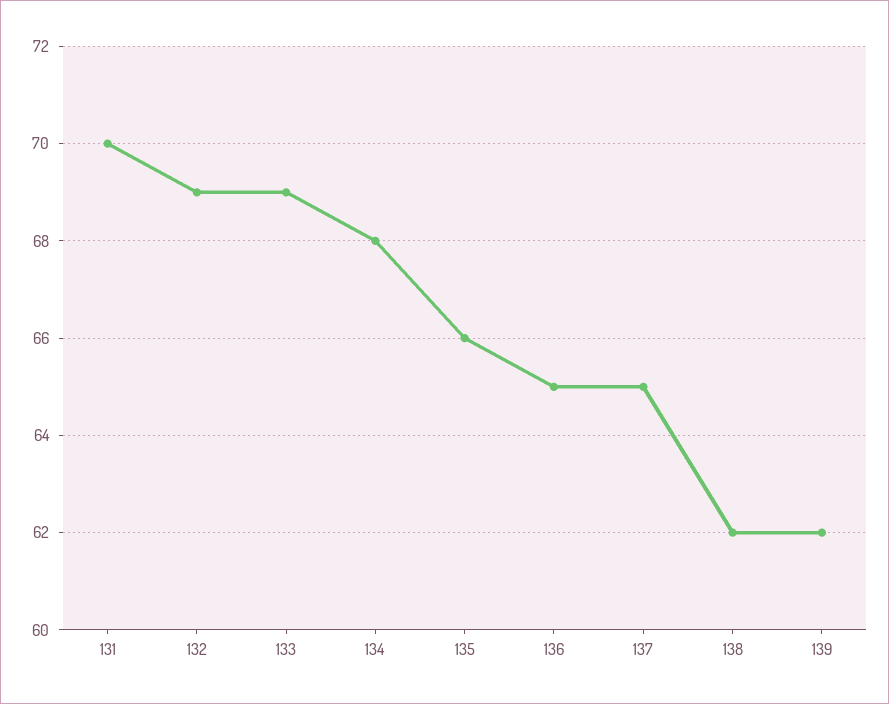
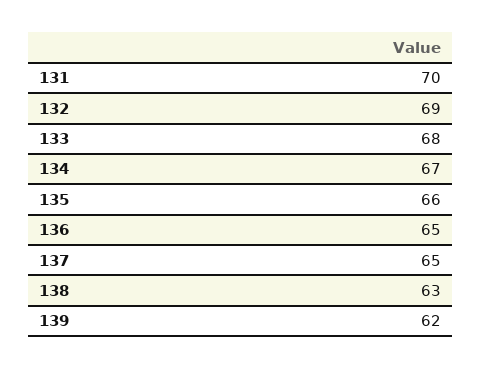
133: 69 -> 68
134: 68 -> 67
138: 62 -> 63

